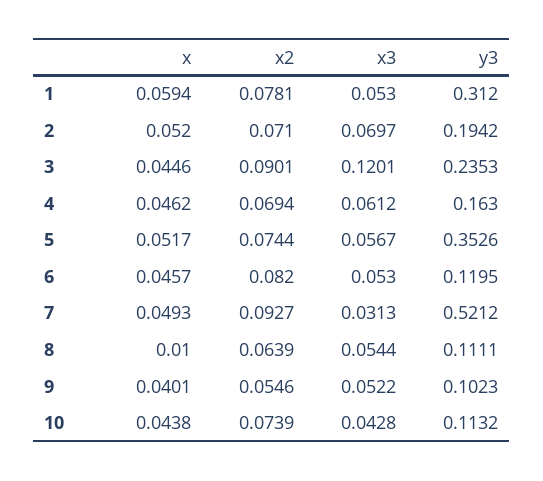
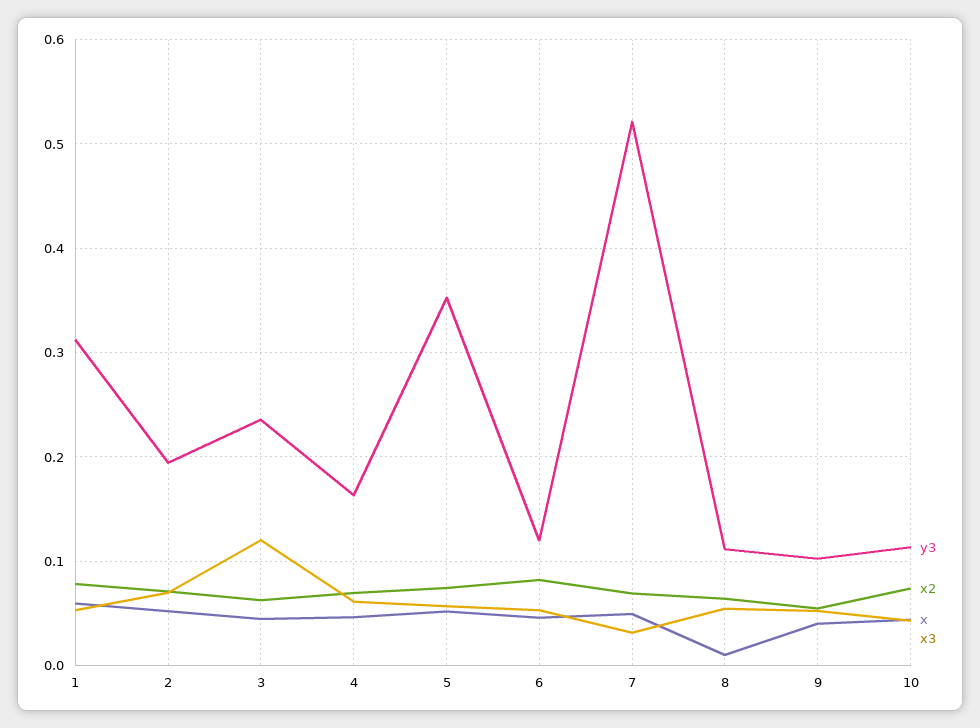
x2, 3: 0.0901 -> 0.06
x2, 7: 0.0927 -> 0.07

